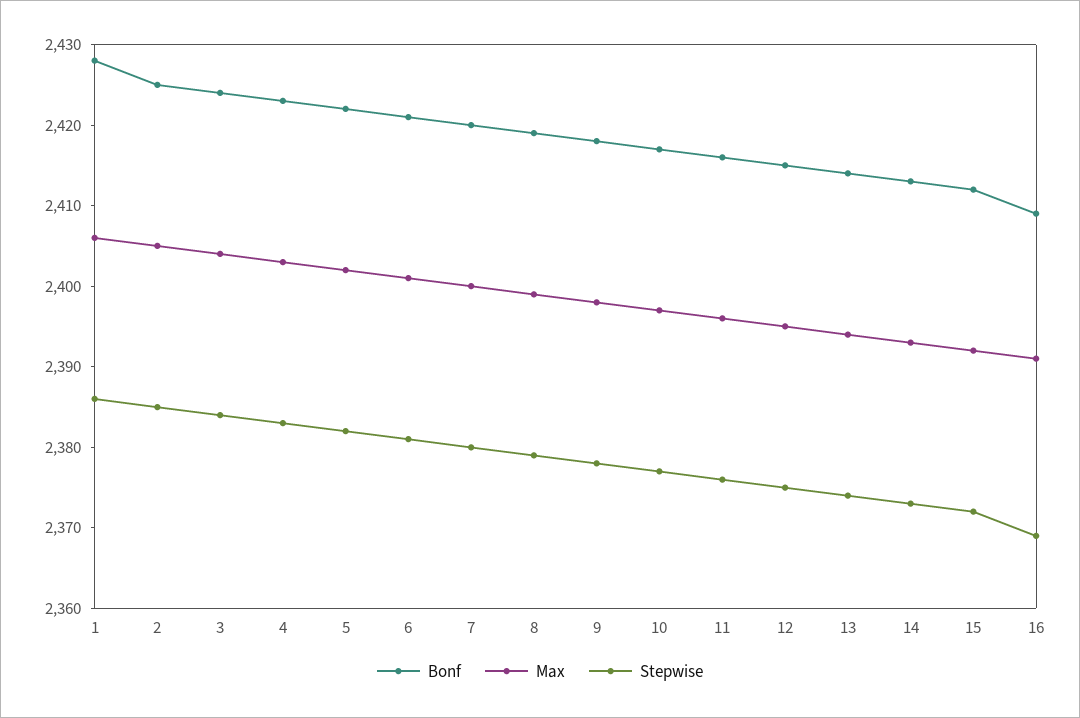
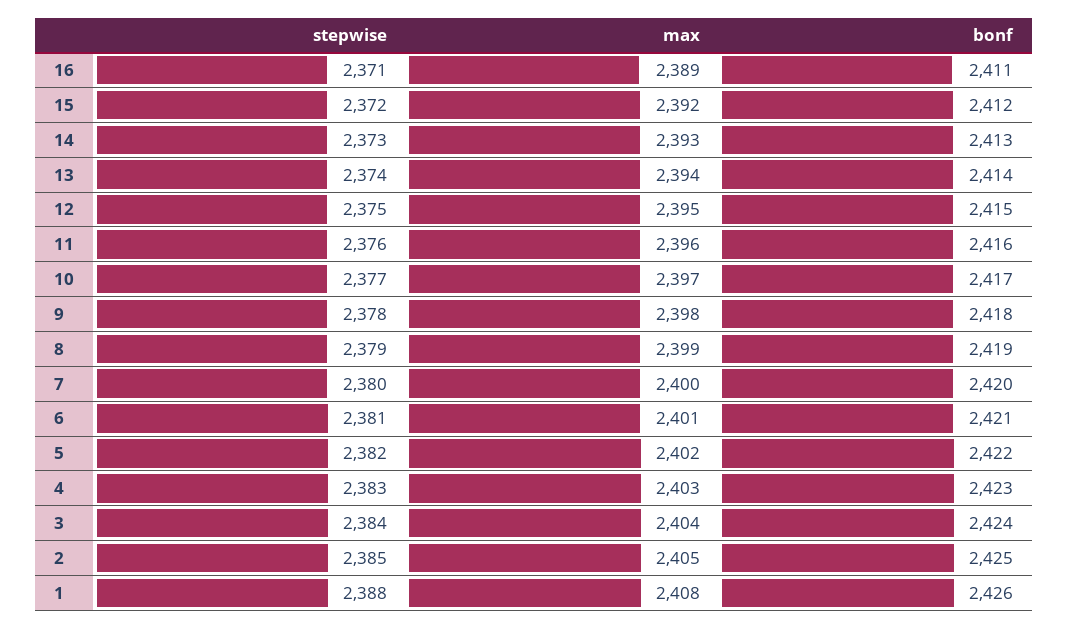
Bonf, 1: 2428 -> 2426
Max, 1: 2406 -> 2408
Stepwise, 1: 2386 -> 2388
Bonf, 16: 2409 -> 2411
Max, 16: 2391 -> 2389
Stepwise, 16: 2369 -> 2371

